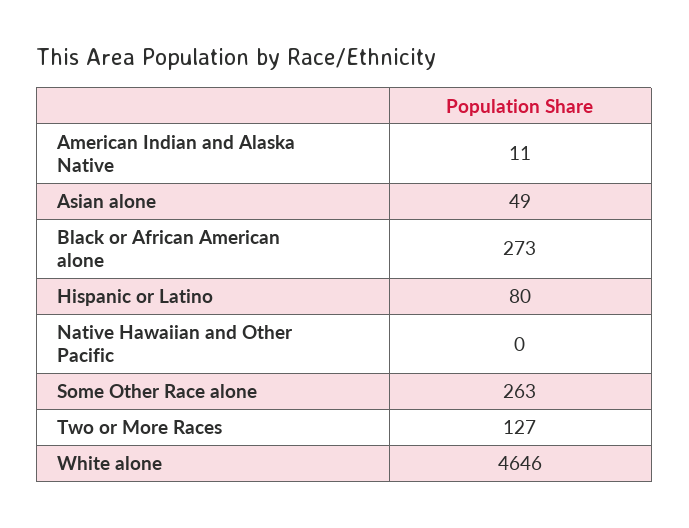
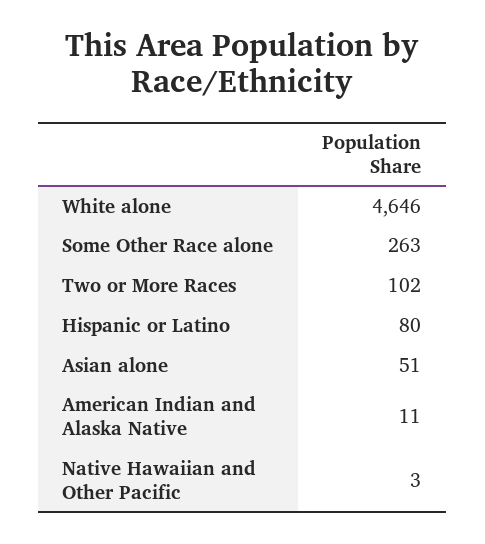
Asian alone: 49 -> 51
Black or African American alone: 273 -> none
Native Hawaiian and Other Pacific: 0 -> 3
Two or More Races: 127 -> 102

